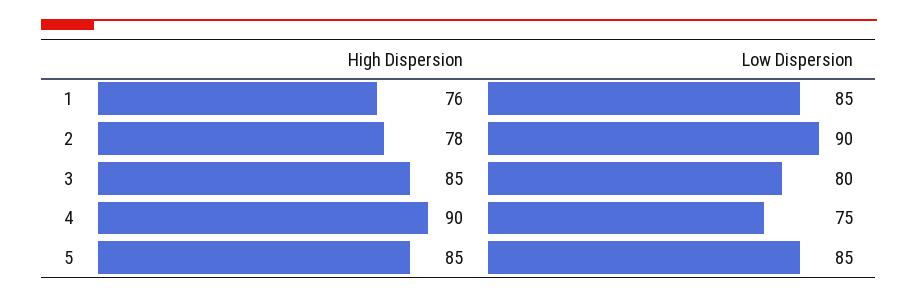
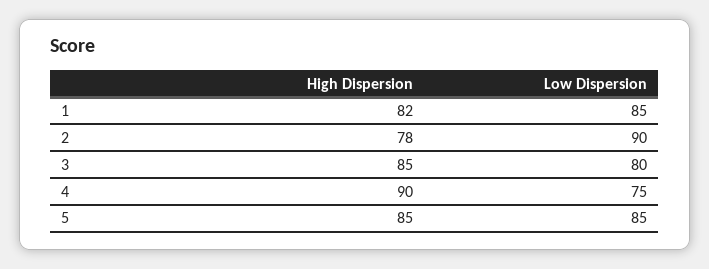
High Dispersion, 1: 76 -> 82

